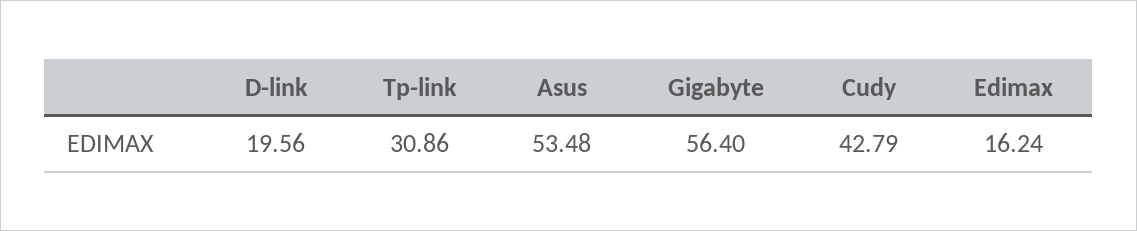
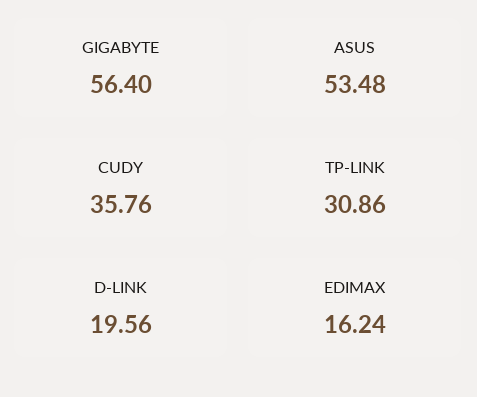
Cudy: 42.79 -> 35.76

